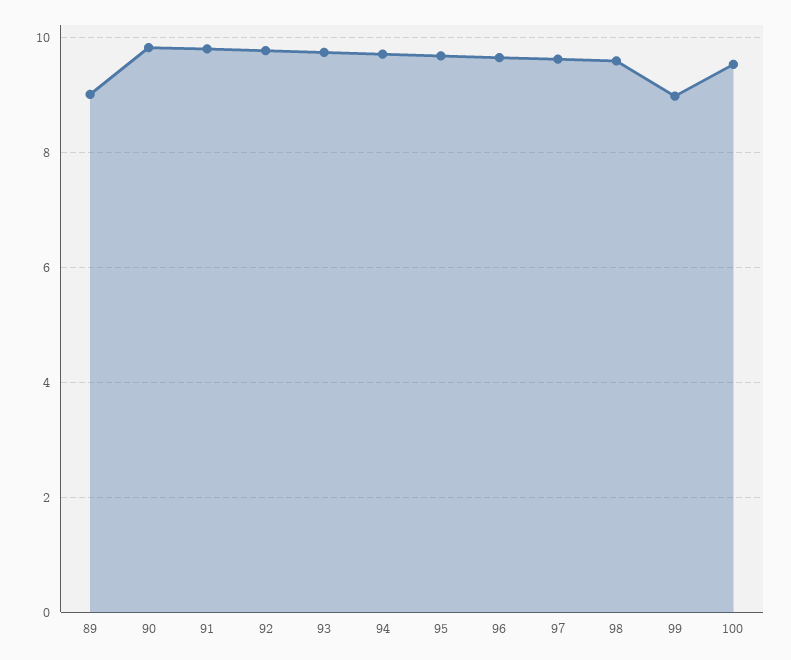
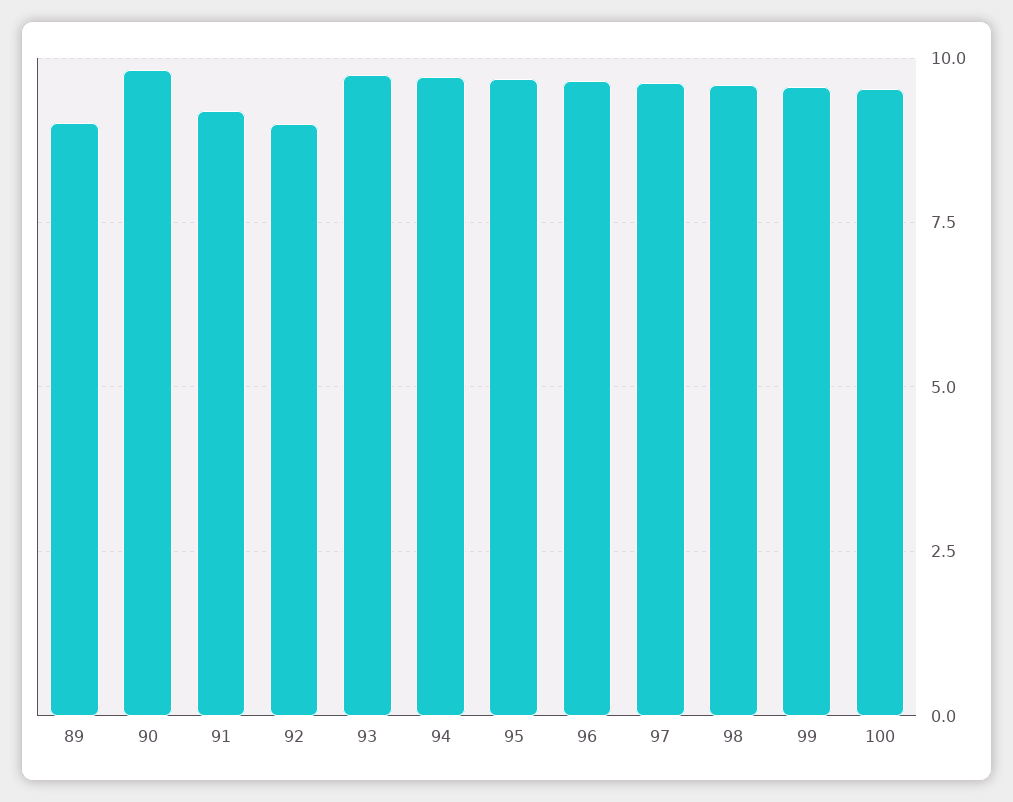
91: 9.8 -> 9.25
92: 9.8 -> 9
99: 9 -> 9.5

